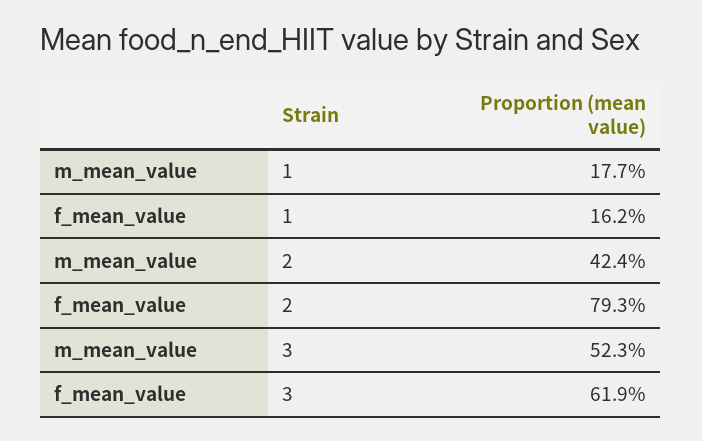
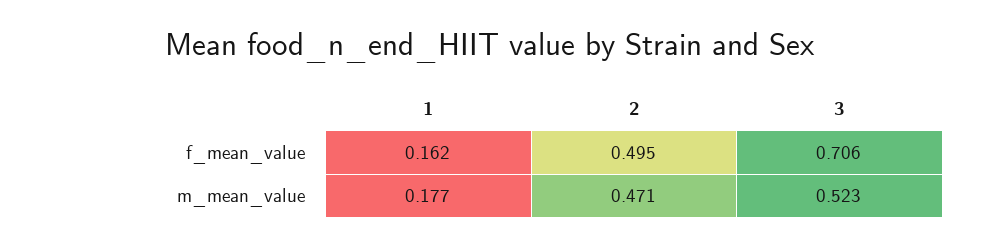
m_mean_value, 2: 0.424 -> 0.471
f_mean_value, 2: 0.793 -> 0.495
f_mean_value, 3: 0.619 -> 0.706

